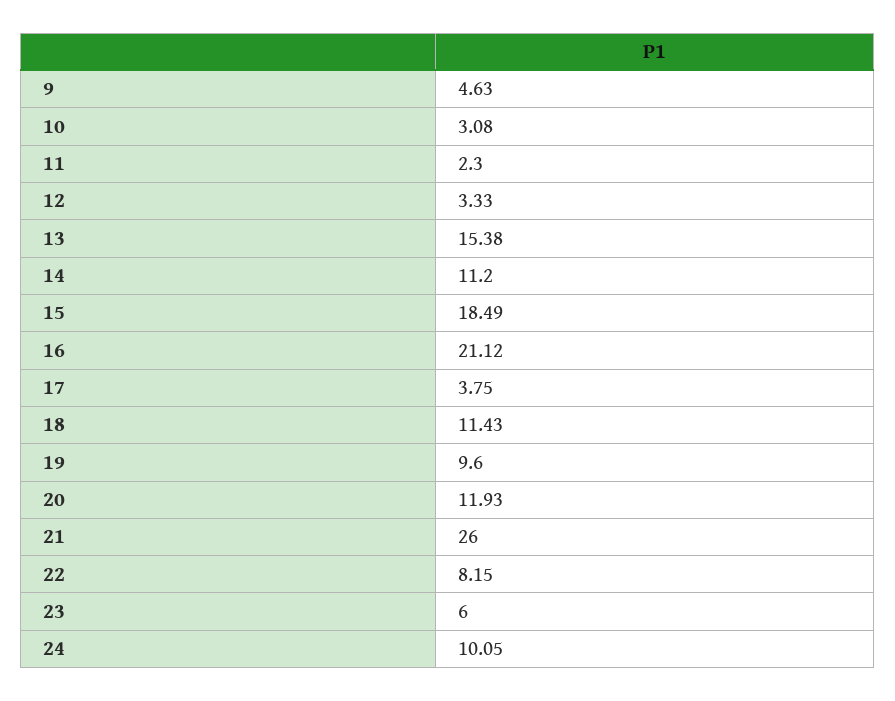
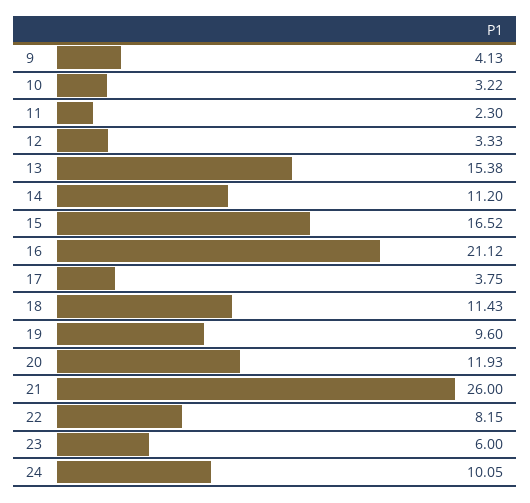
9: 4.63 -> 4.13
10: 3.08 -> 3.22
15: 18.49 -> 16.52

